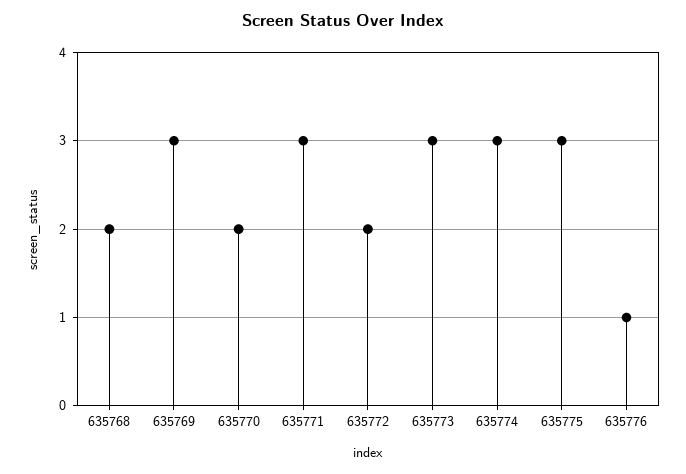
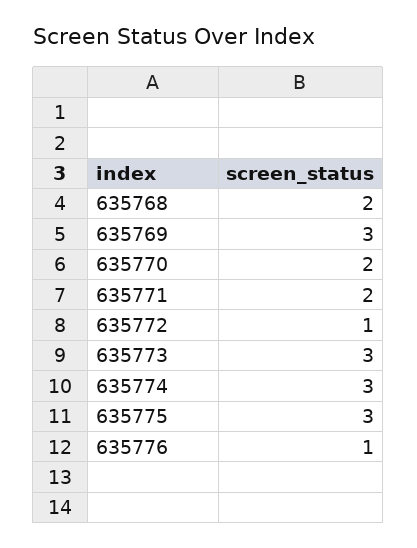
635771: 3 -> 2
635772: 2 -> 1

